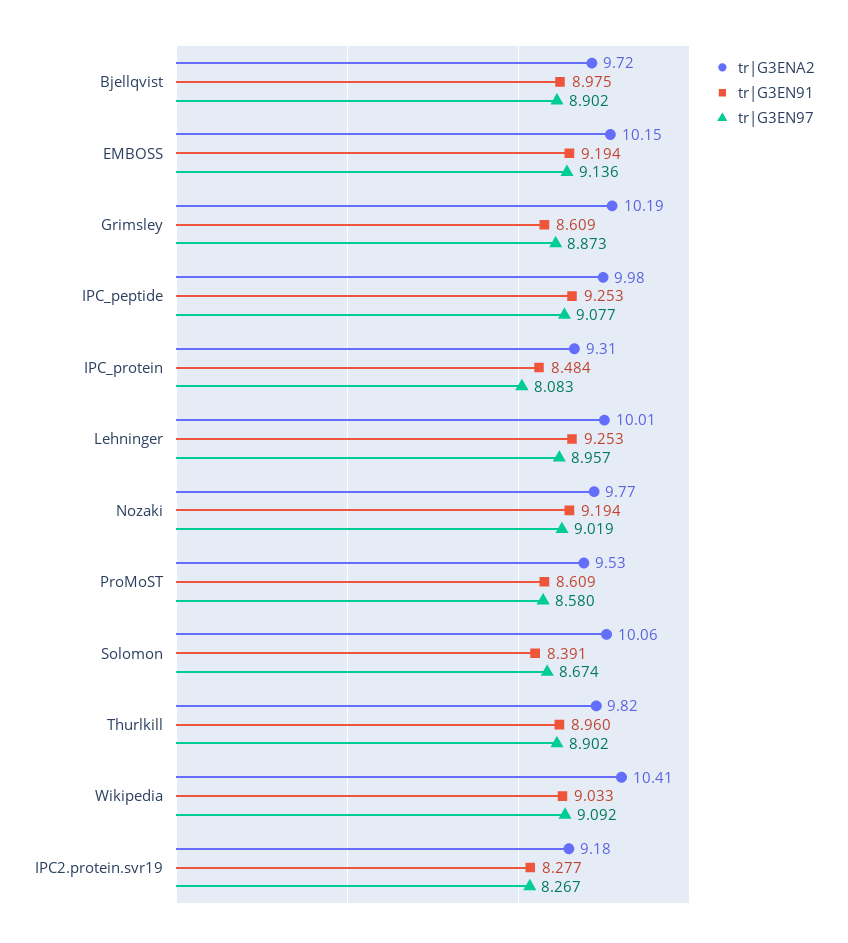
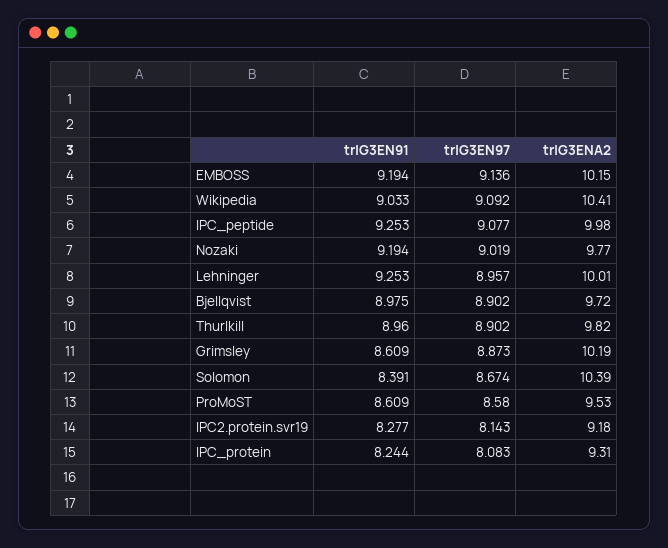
tr|G3EN91, IPC_protein: 8.484 -> 8.244
tr|G3ENA2, Solomon: 10.06 -> 10.39
tr|G3EN97, IPC2.protein.svr19: 8.267 -> 8.143

